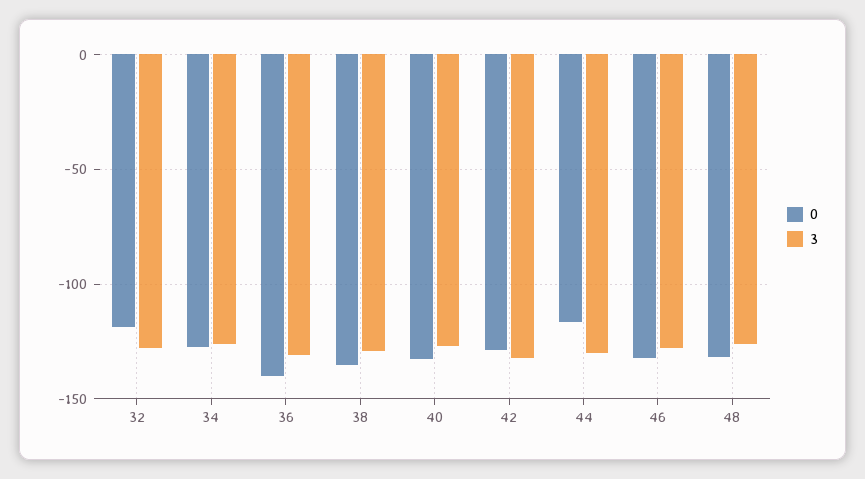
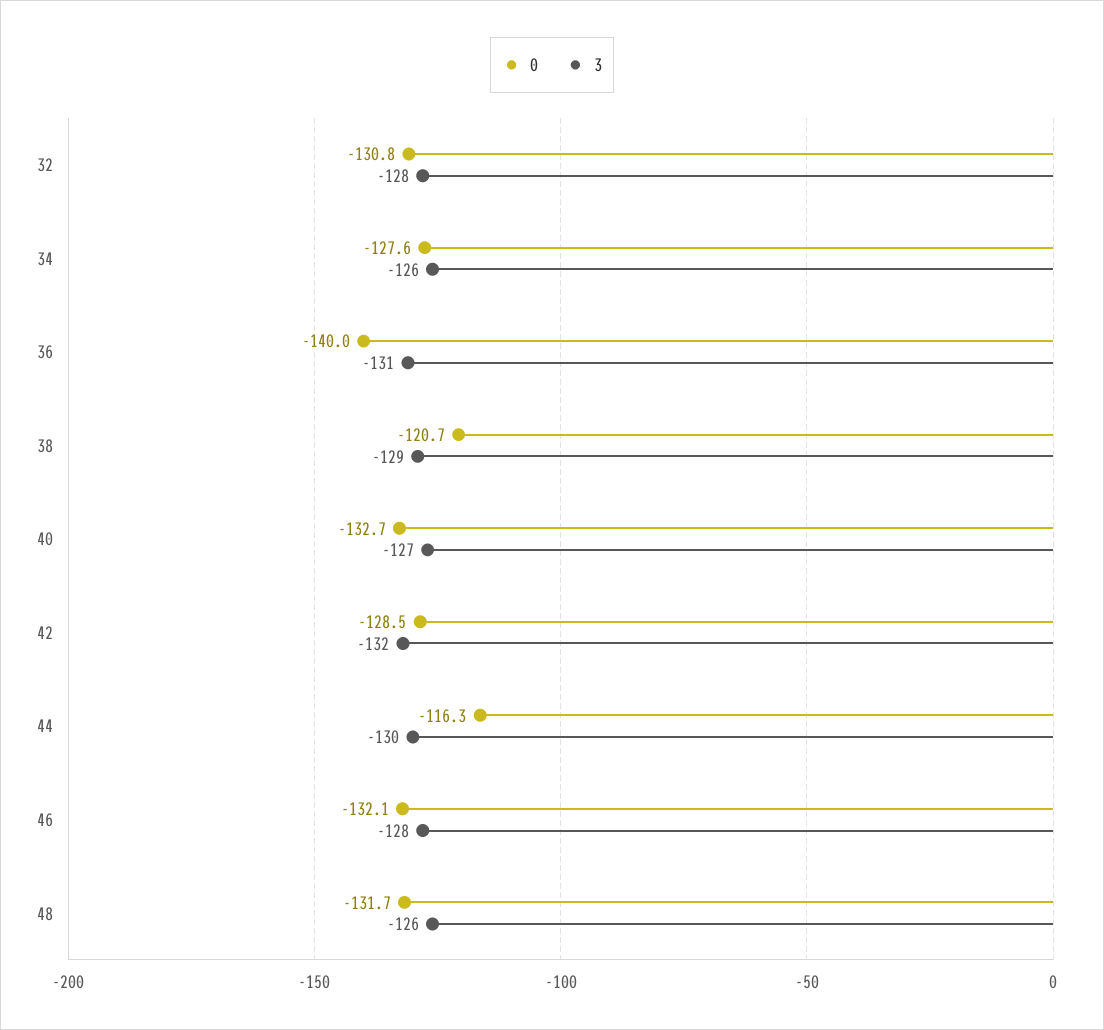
0, 32: -120 -> -130.8
0, 38: -135 -> -120.7

